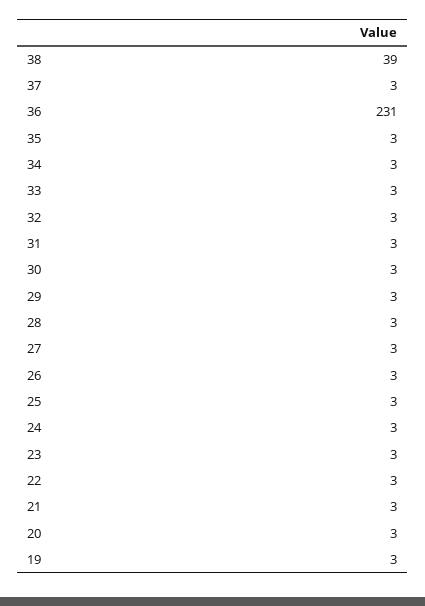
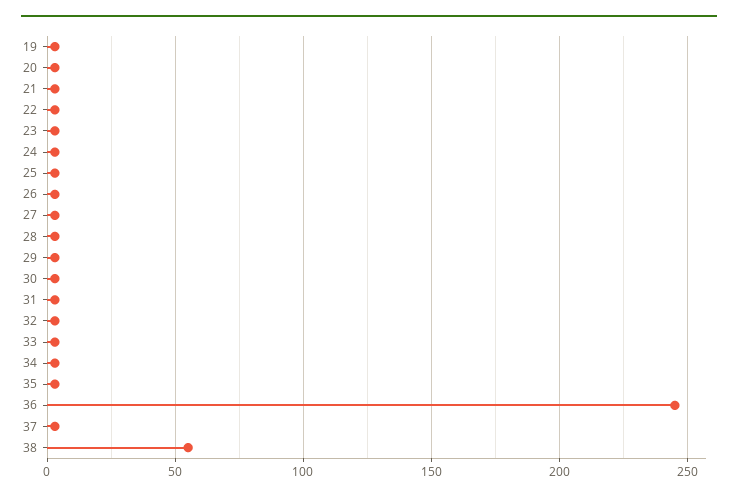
38: 39 -> 55
36: 231 -> 245

